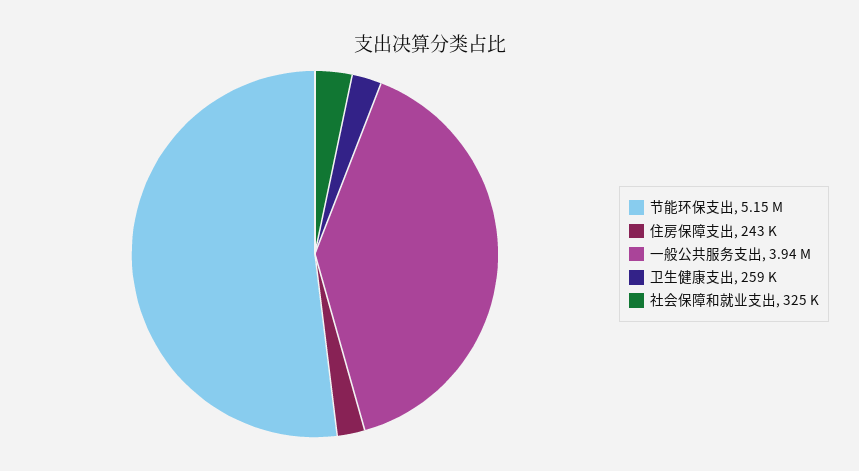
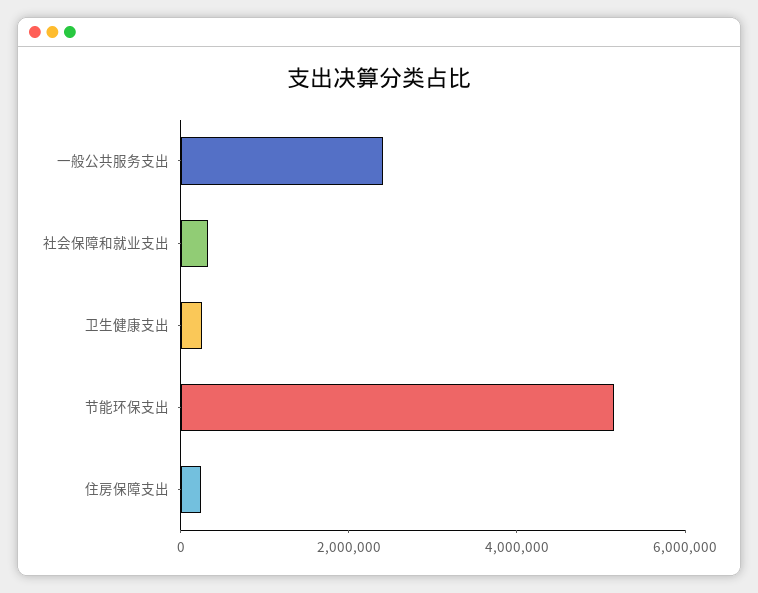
一般公共服务支出: 3940000 -> 2500000

